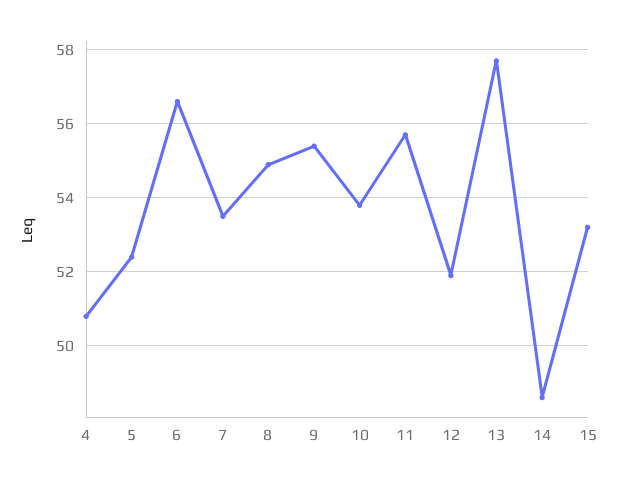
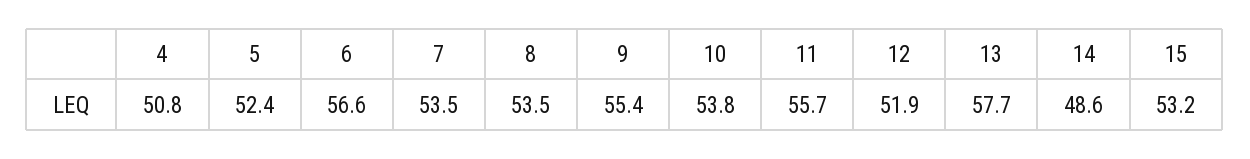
8: 55 -> 53.5

